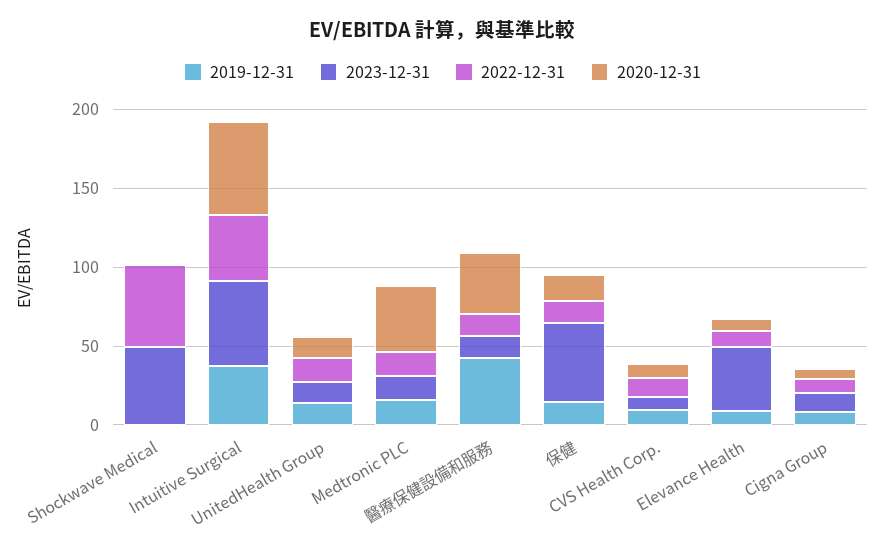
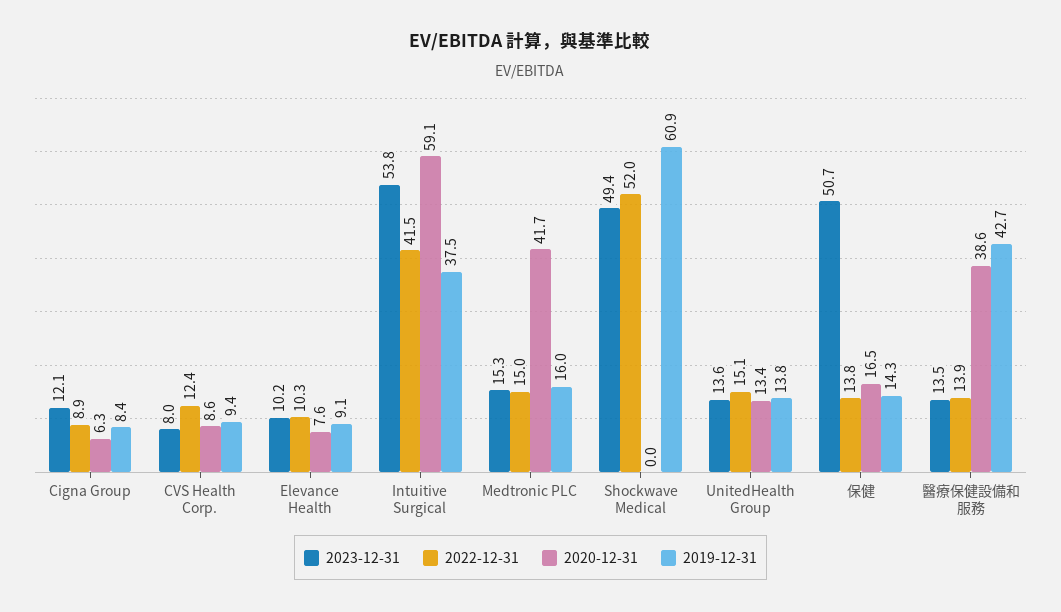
2019-12-31, Shockwave Medical: 0 -> 60.9
2023-12-31, Elevance Health: 40 -> 10.2

